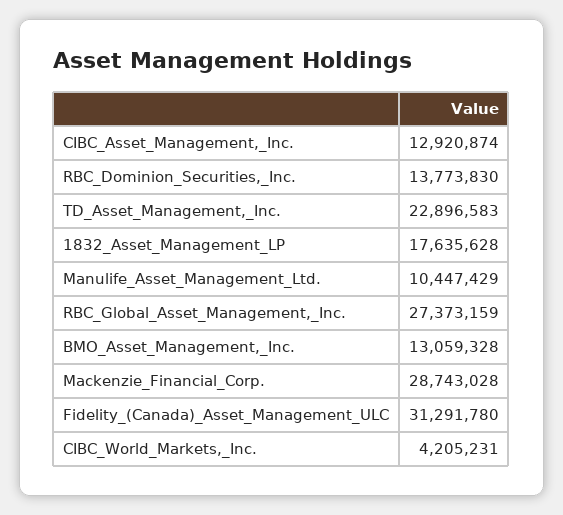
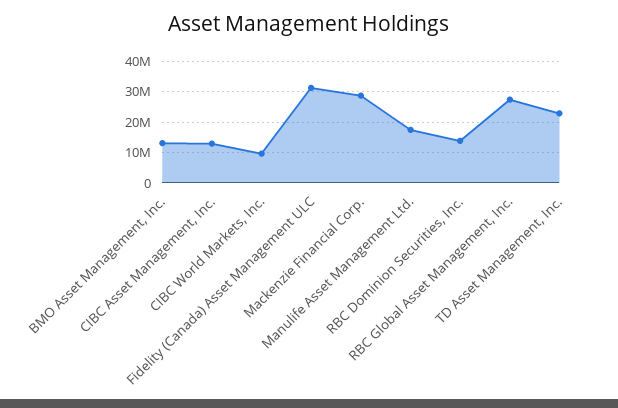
1832_Asset_Management_LP: 17635628 -> none
Manulife_Asset_Management_Ltd.: 10447429 -> 18000000
CIBC_World_Markets,_Inc.: 4205231 -> 10000000

